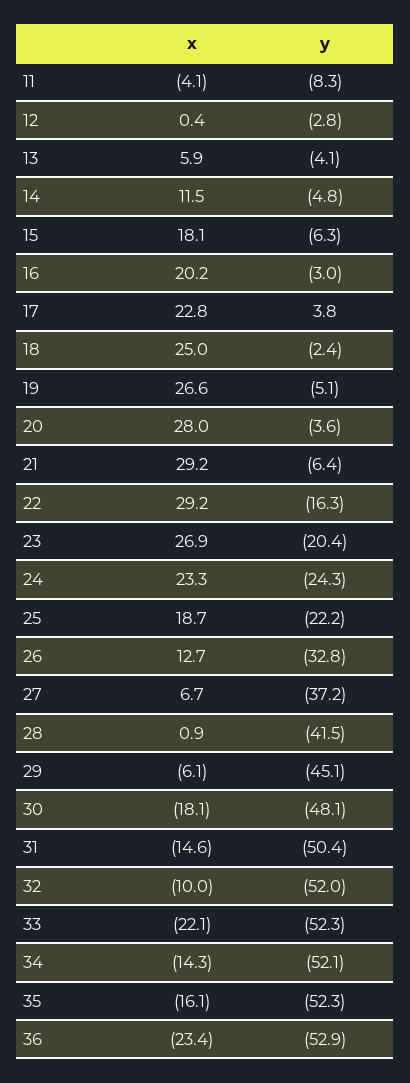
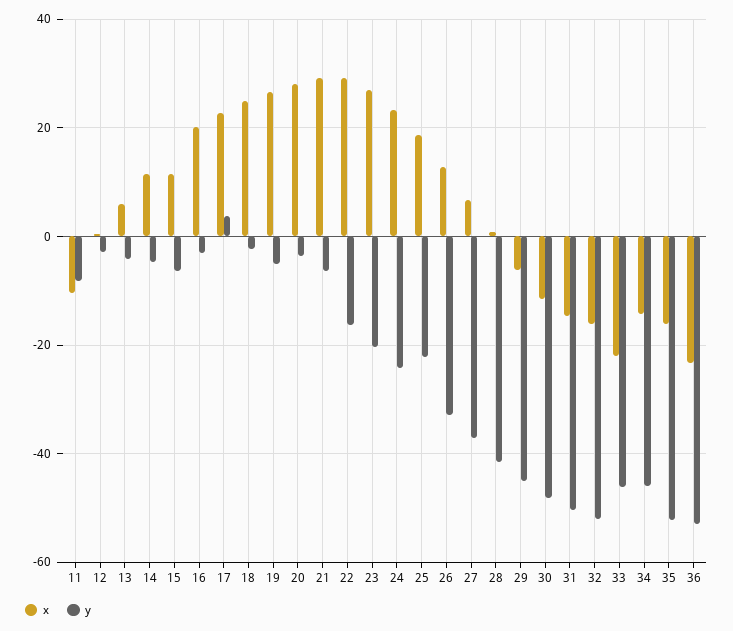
x, 11: -4.1 -> -10
x, 15: 18.1 -> 12
x, 30: -18.1 -> -12
x, 32: -10 -> -16
y, 33: -52.3 -> -46
y, 34: -52.1 -> -46

